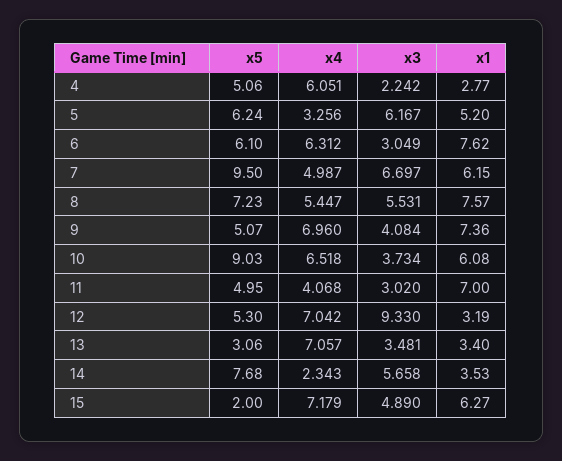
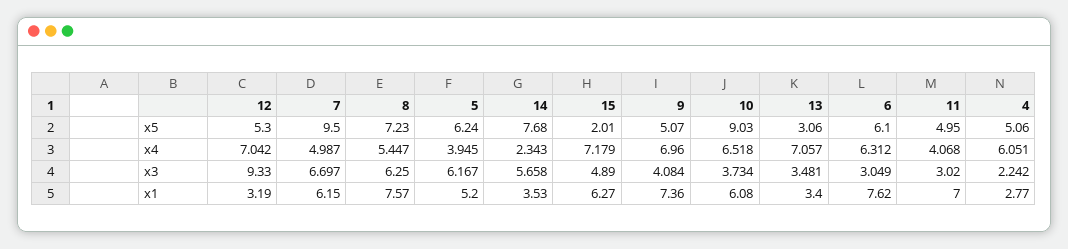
x4, 5: 3.256 -> 3.945
x3, 8: 5.531 -> 6.25
x5, 15: 2 -> 2.01

